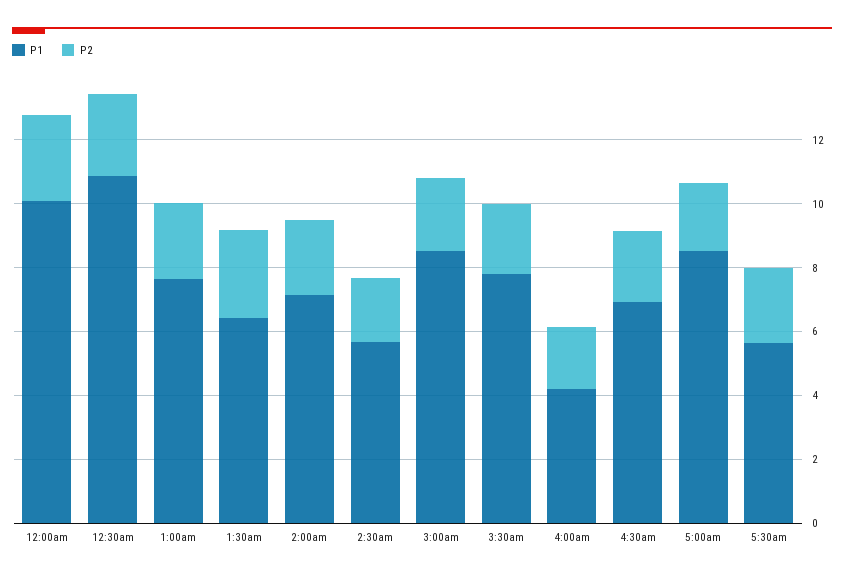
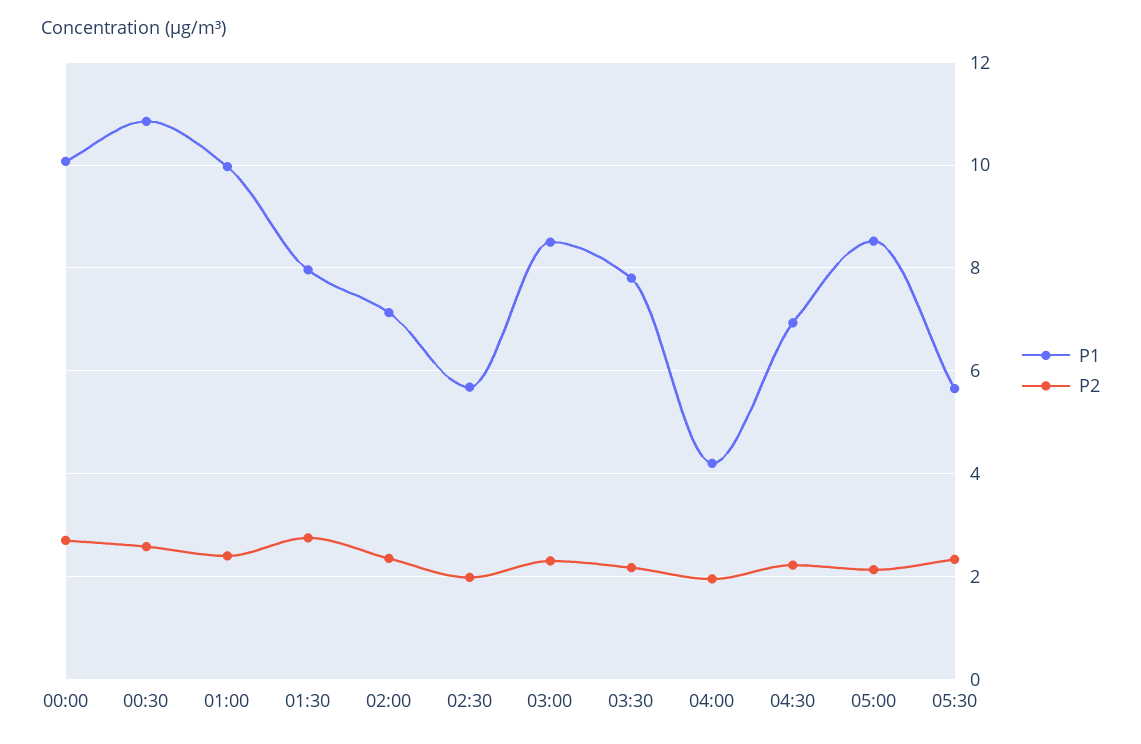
P1, 1:00am: 7.5 -> 10
P1, 1:30am: 6.5 -> 8

